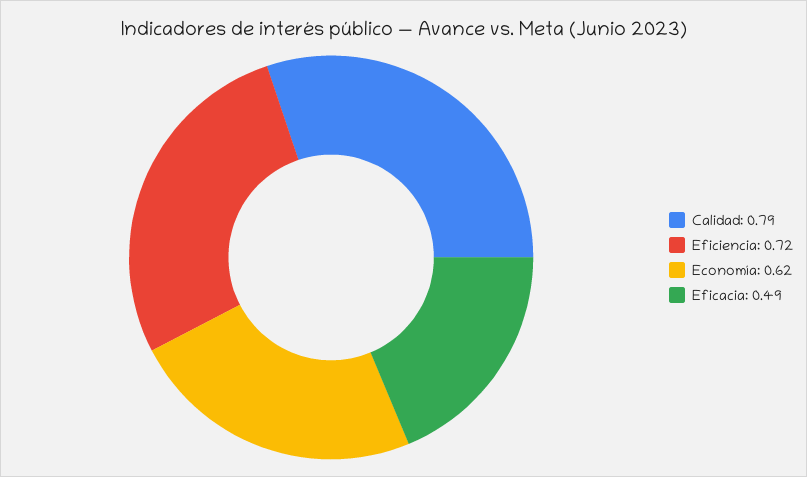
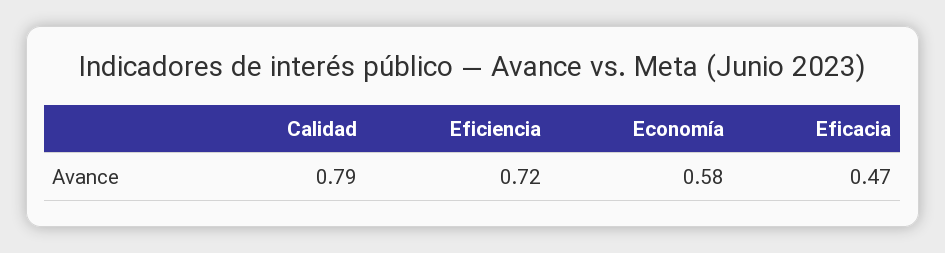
Economía: 0.62 -> 0.58
Eficacia: 0.49 -> 0.47

